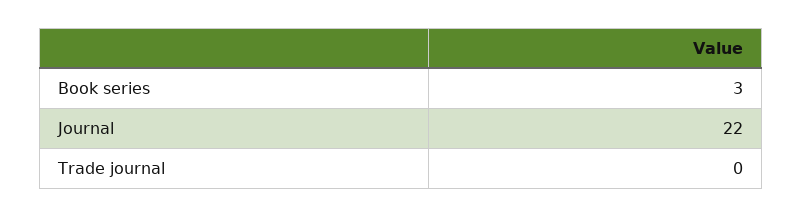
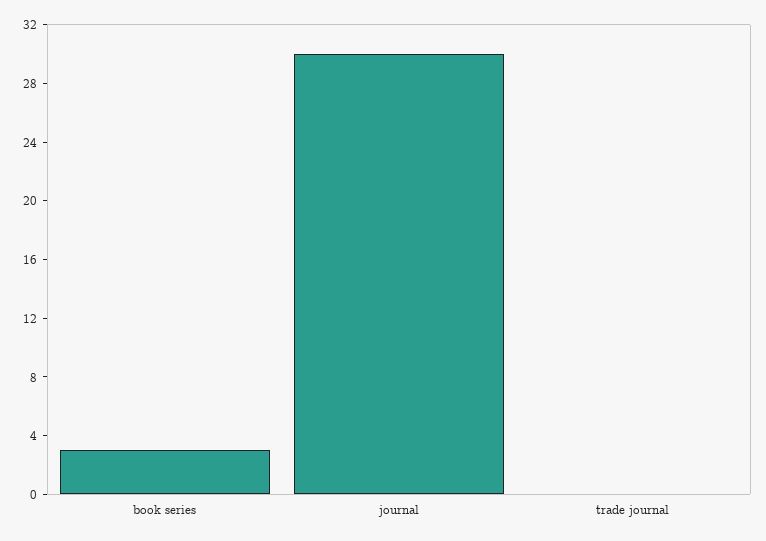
Journal: 22 -> 30

